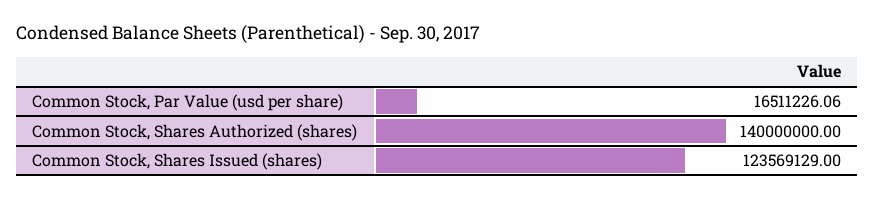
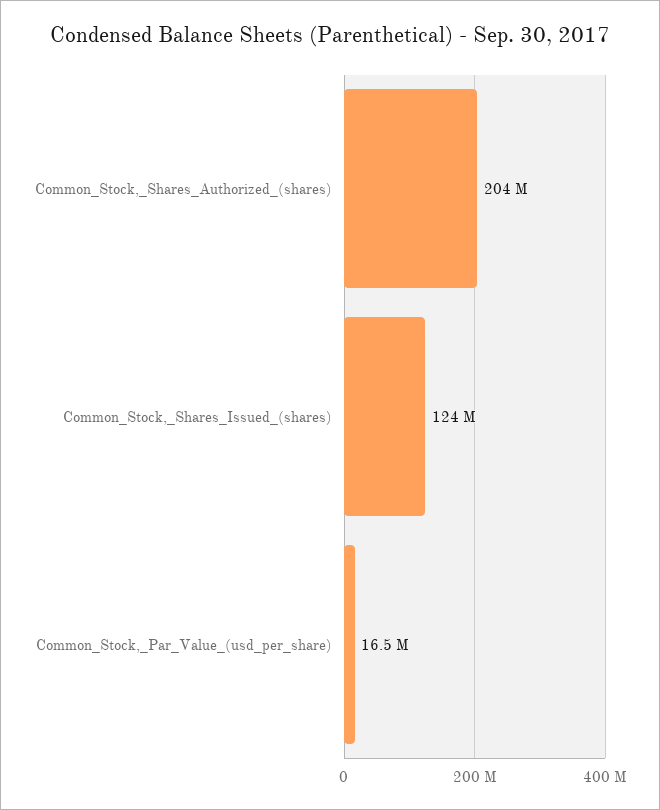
Common Stock, Shares Authorized (shares): 140000000 -> 204000000

